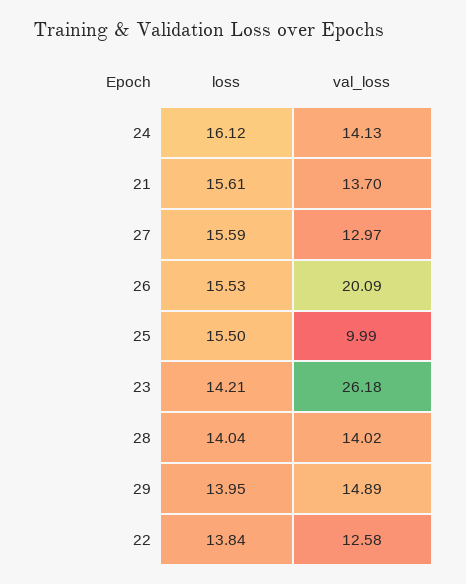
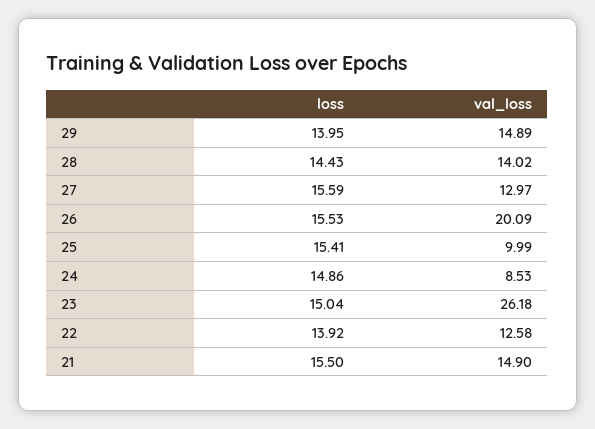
loss, 24: 16.12 -> 14.86
val_loss, 24: 14.13 -> 8.53
loss, 21: 15.61 -> 15.5
val_loss, 21: 13.7 -> 14.9
loss, 25: 15.5 -> 15.41
loss, 23: 14.21 -> 15.04
loss, 28: 14.04 -> 14.43
loss, 22: 13.84 -> 13.92

